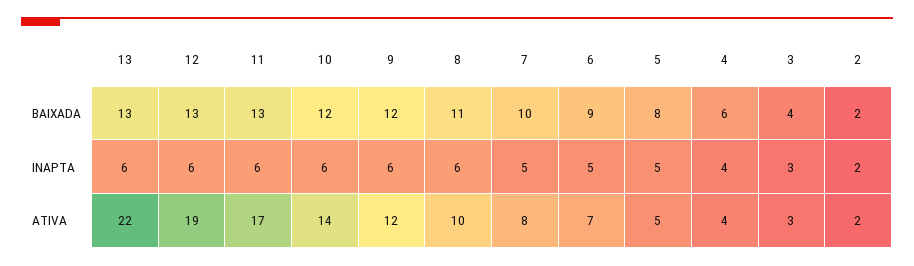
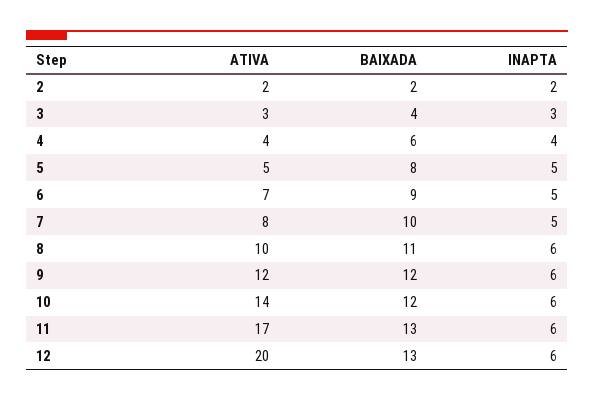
13, BAIXADA: 13 -> none
13, INAPTA: 6 -> none
13, ATIVA: 22 -> none
12, ATIVA: 19 -> 20

